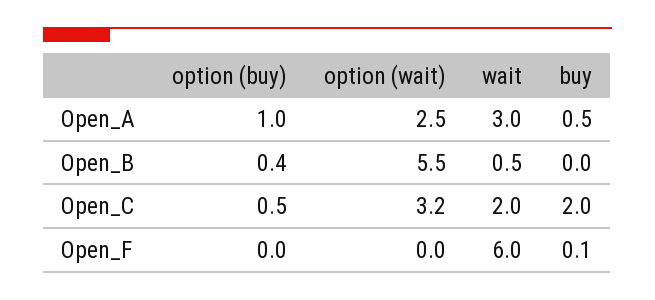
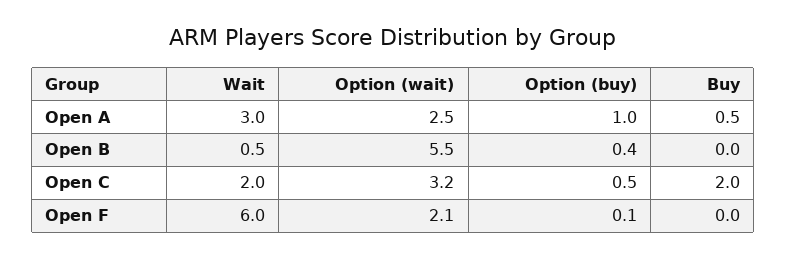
option (buy), Open_F: 0 -> 0.1
option (wait), Open_F: 0 -> 2.1
buy, Open_F: 0.1 -> 0

